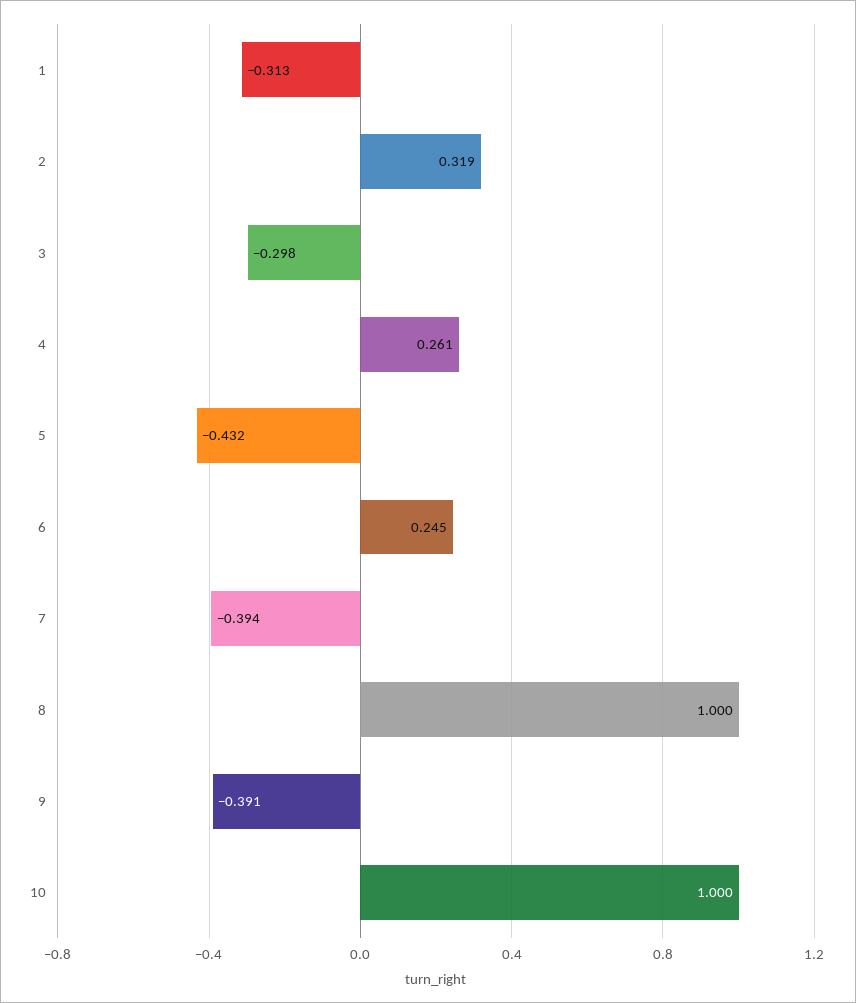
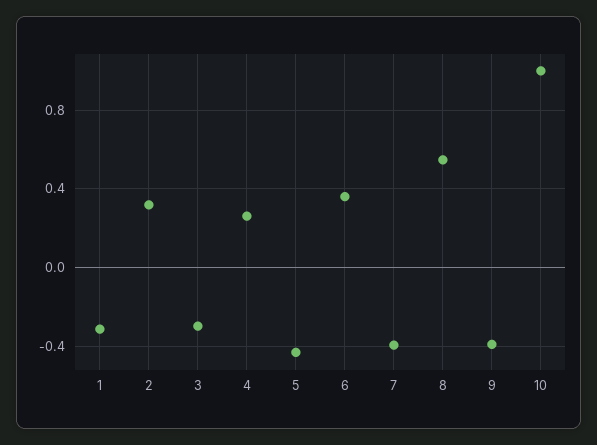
6: 0.245 -> 0.35
8: 1 -> 0.55

